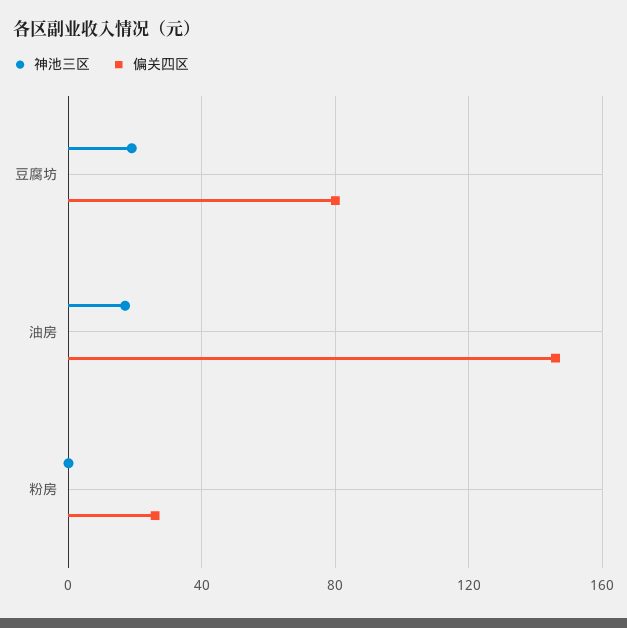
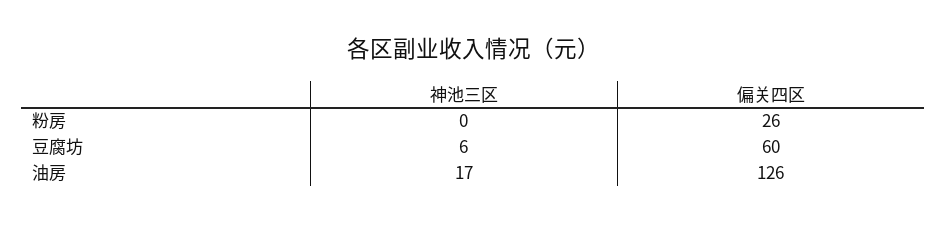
神池三区, 豆腐坊: 20 -> 6
偏关四区, 豆腐坊: 80 -> 60
偏关四区, 油房: 145 -> 126

